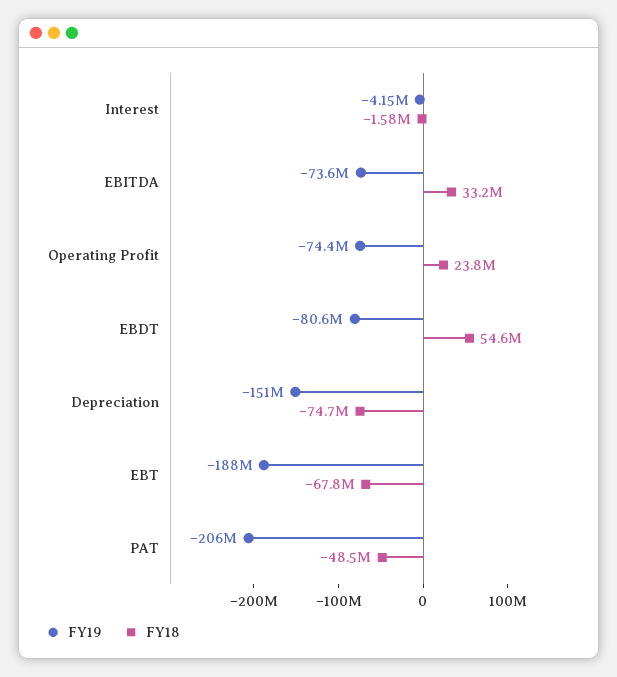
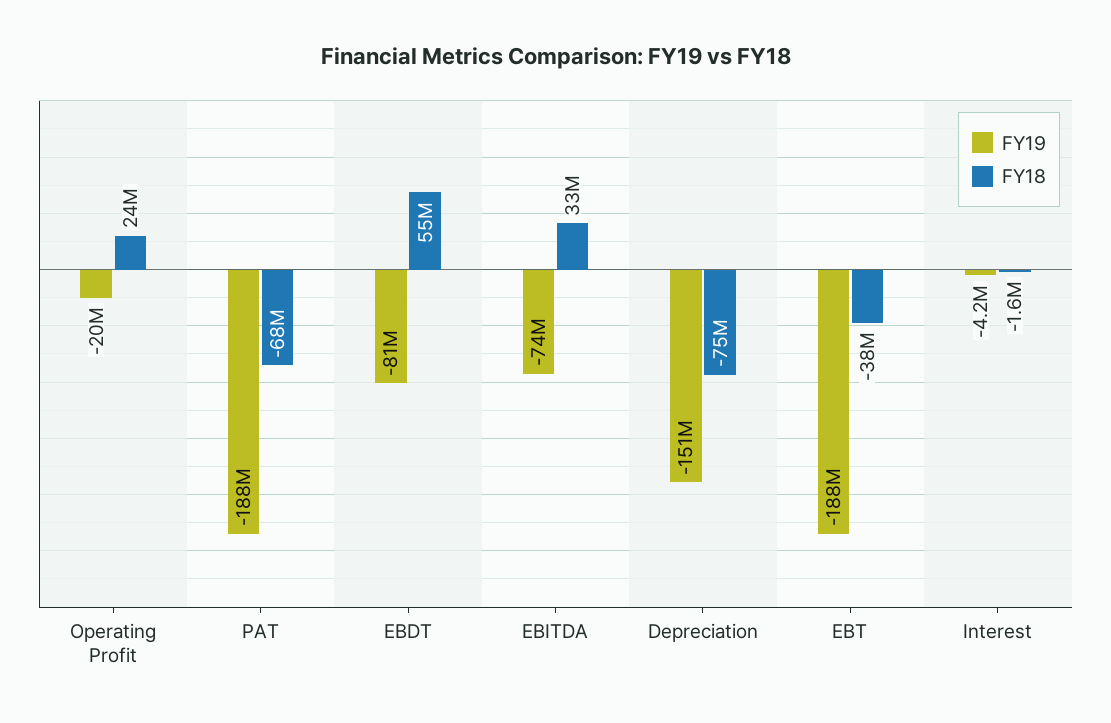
FY19, Operating Profit: -74400000 -> -20000000
FY18, EBT: -67800000 -> -38000000
FY19, PAT: -206000000 -> -188000000
FY18, PAT: -48500000 -> -68000000

